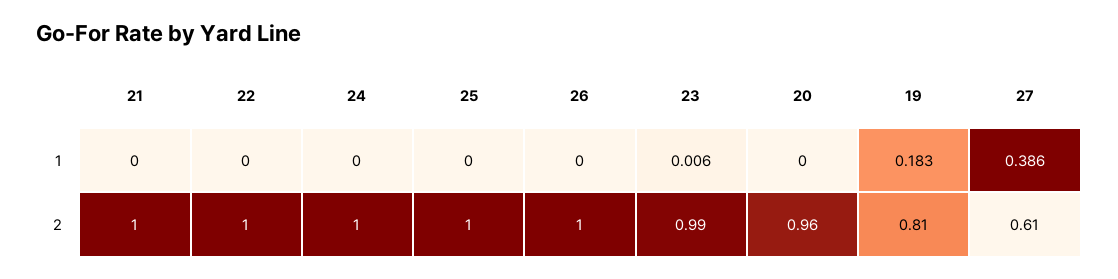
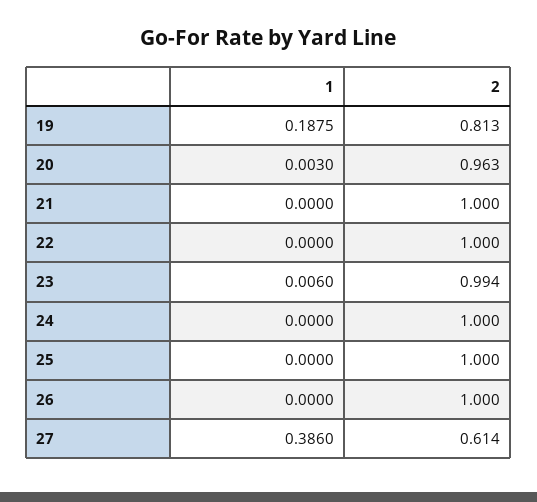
20, 1: 0 -> 0.003
19, 1: 0.183 -> 0.1875

